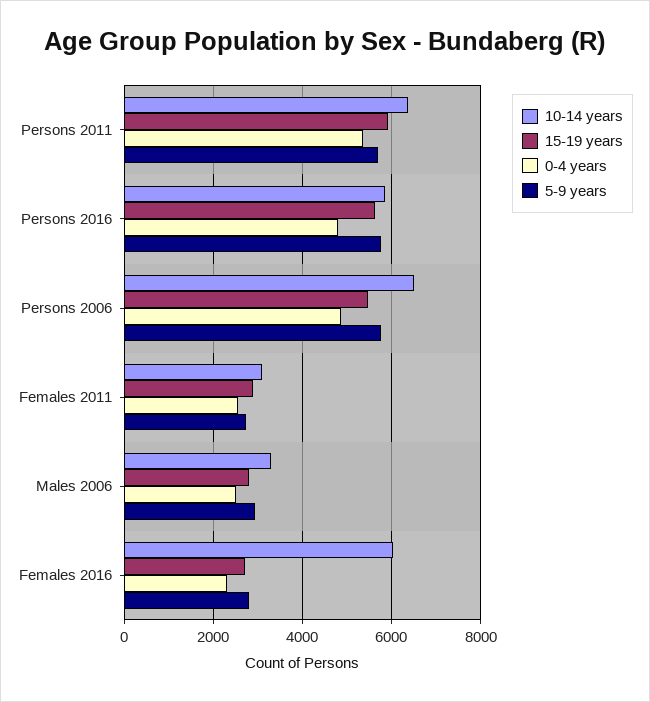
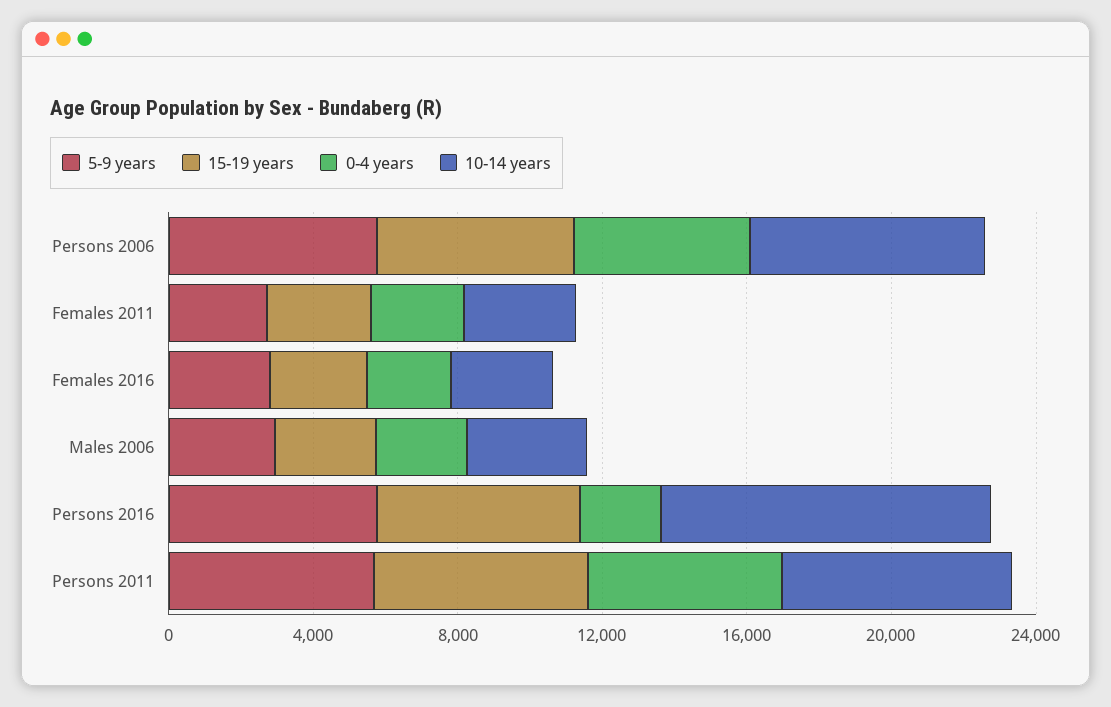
10-14 years, Persons 2016: 5800 -> 9000
0-4 years, Persons 2016: 4800 -> 2000
10-14 years, Females 2016: 6000 -> 3000

